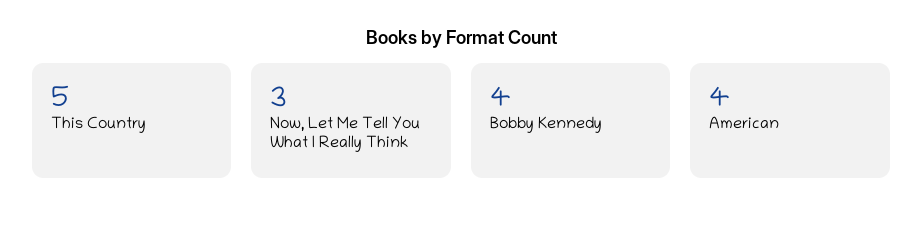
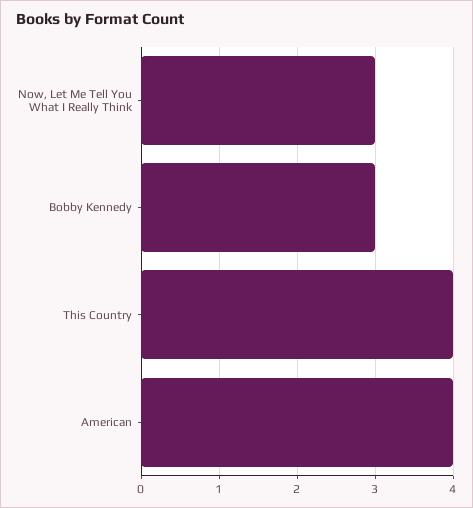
This Country: 5 -> 4
Bobby Kennedy: 4 -> 3

